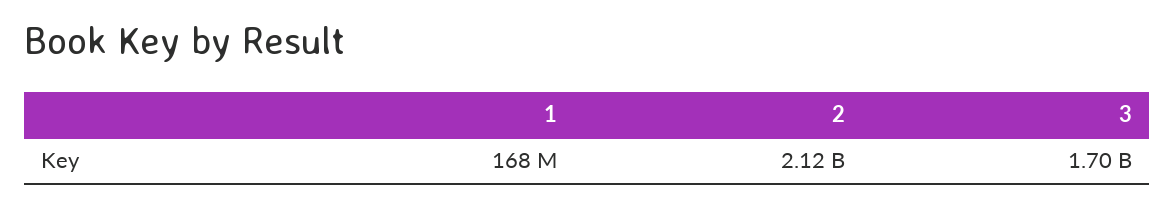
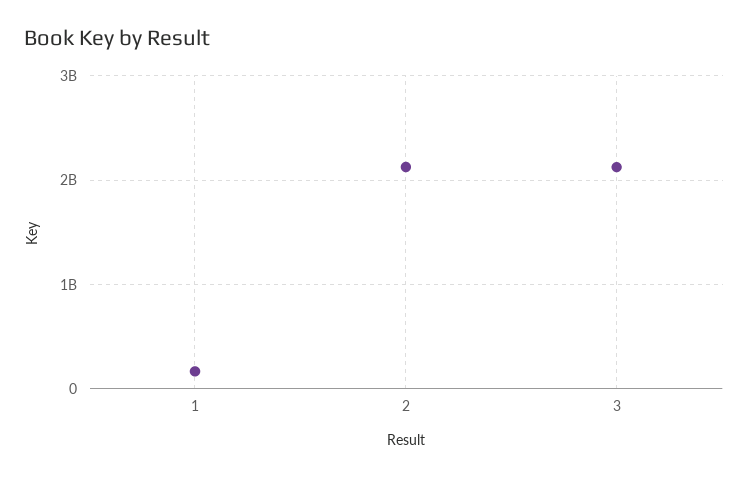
3: 1700000000 -> 2100000000

